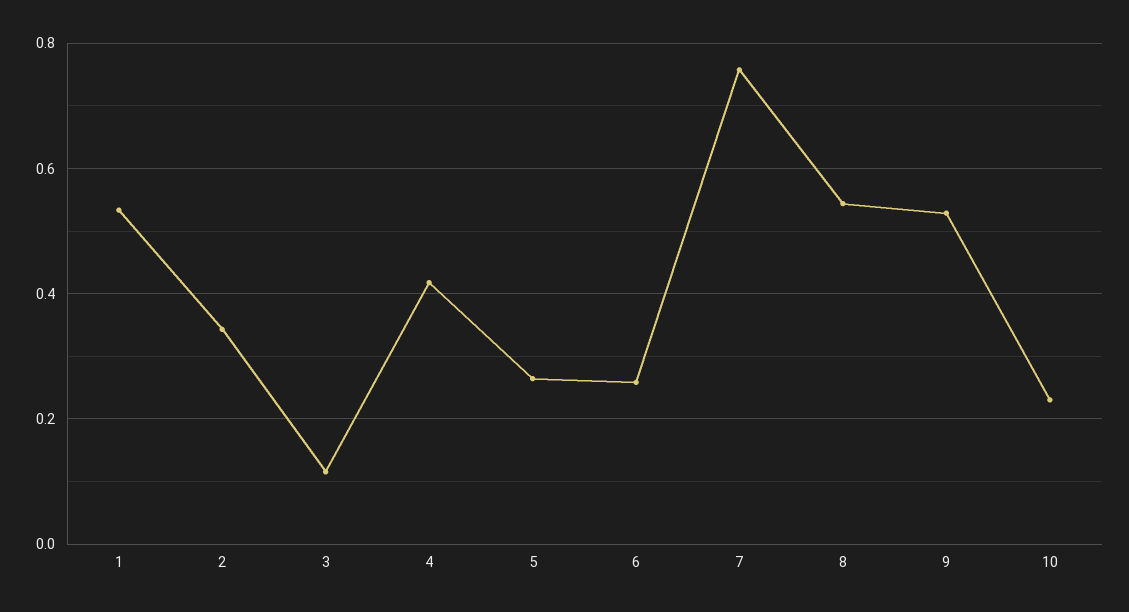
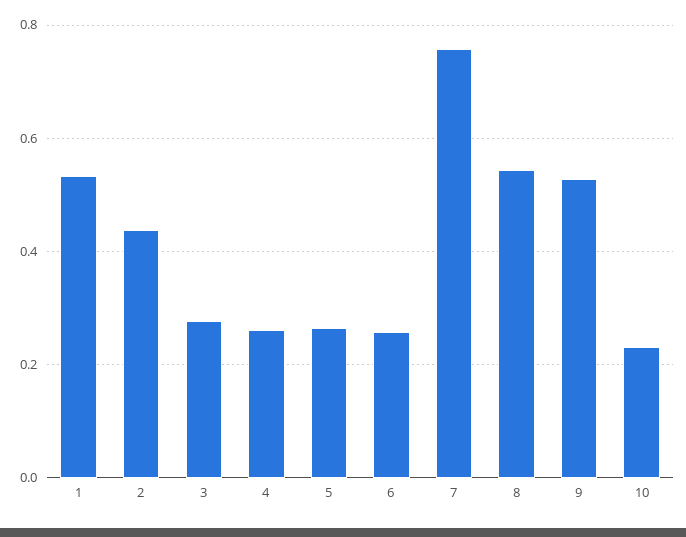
2: 0.34 -> 0.44
3: 0.12 -> 0.28
4: 0.42 -> 0.26

